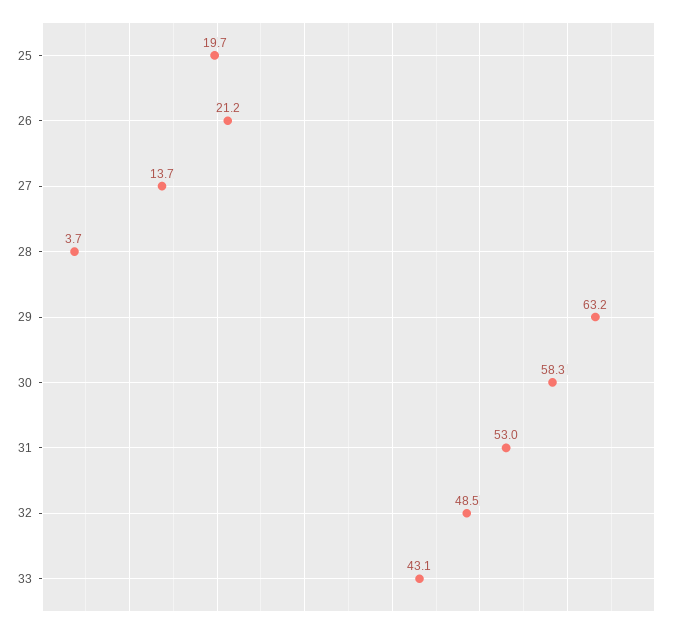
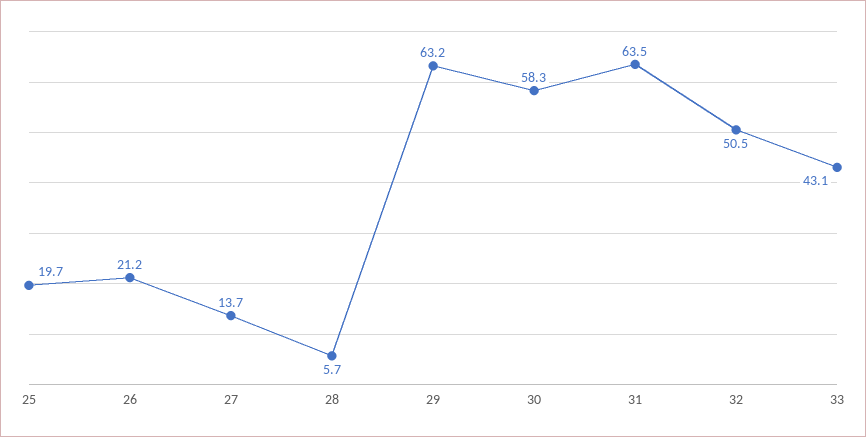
28: 3.7 -> 5.7
31: 53 -> 63.5
32: 48.5 -> 50.5

